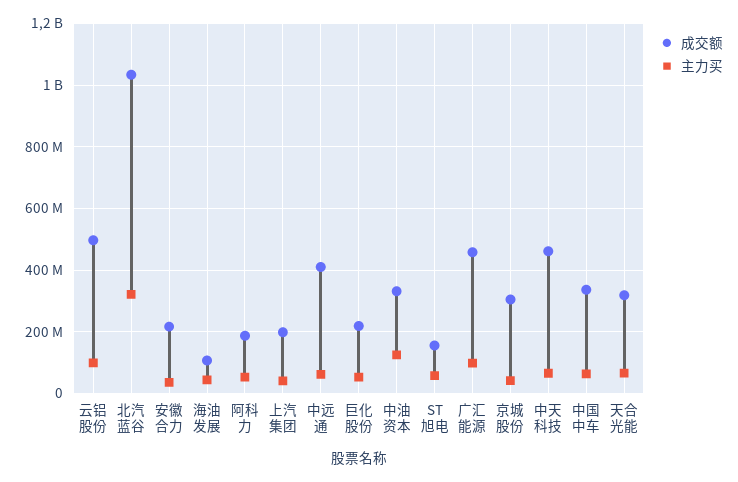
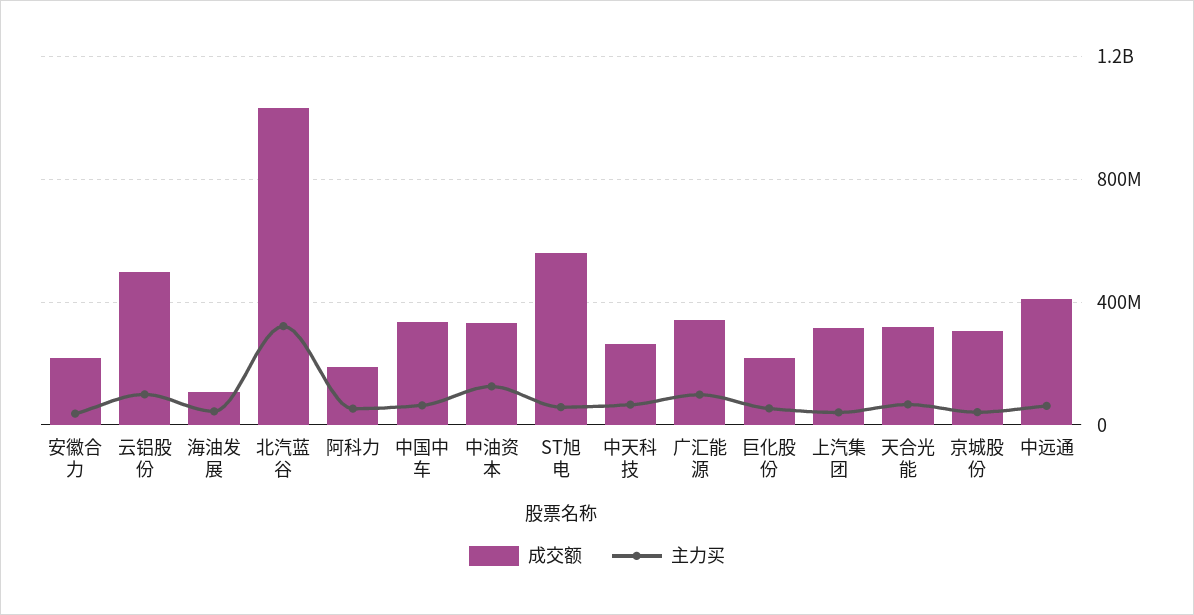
成交额, 上汽集团: 200000000 -> 300000000
成交额, ST旭电: 160000000 -> 550000000
成交额, 广汇能源: 460000000 -> 350000000
成交额, 中天科技: 460000000 -> 250000000

